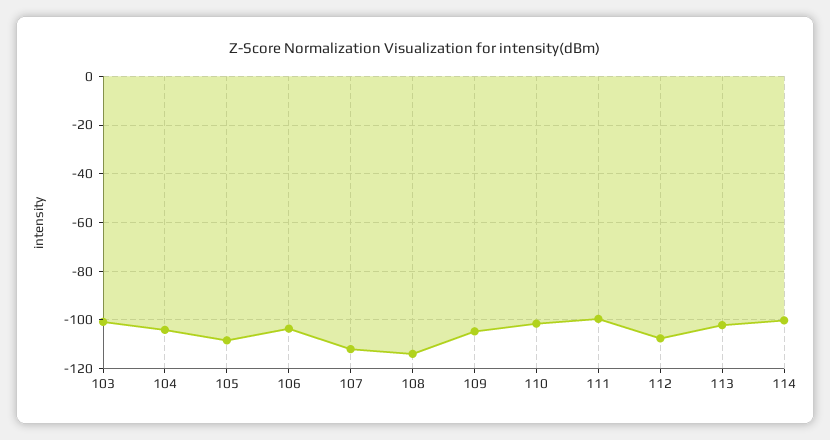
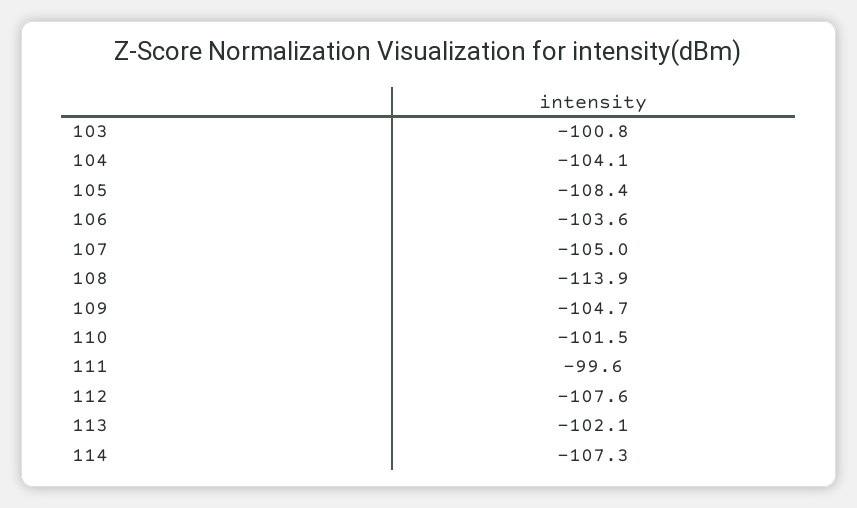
107: -112.5 -> -105
114: -100 -> -107.3

